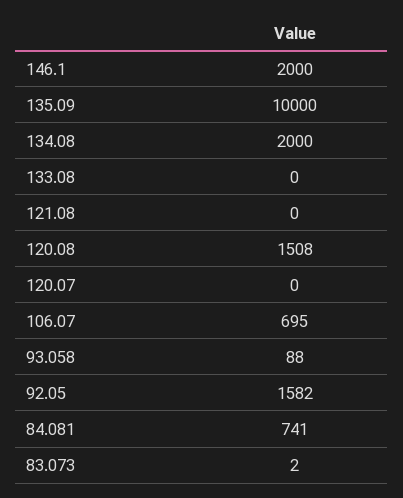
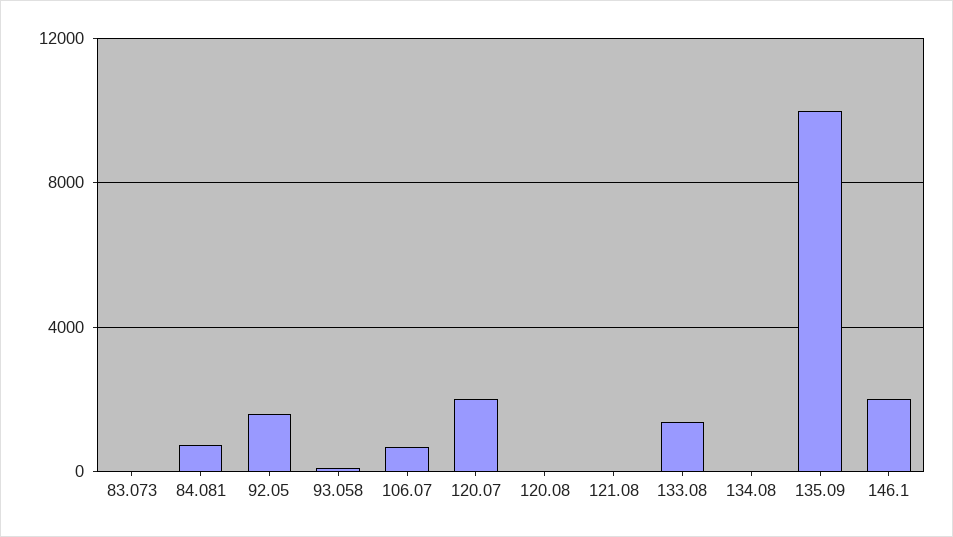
134.08: 2000 -> 0
133.08: 0 -> 1500
120.08: 1508 -> 0
120.07: 0 -> 2000

